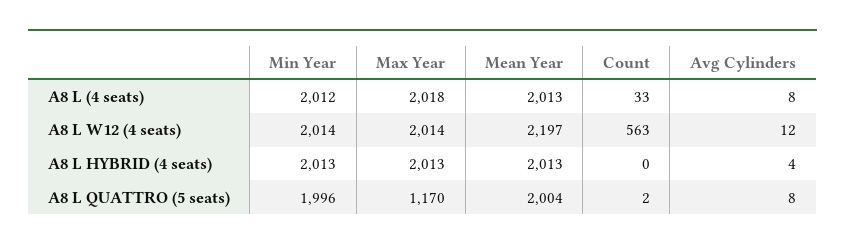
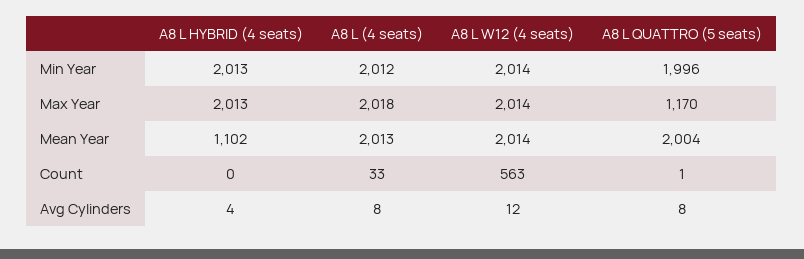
Mean Year, A8 L W12 (4 seats): 2197 -> 2014
Mean Year, A8 L HYBRID (4 seats): 2013 -> 1102
Count, A8 L QUATTRO (5 seats): 2 -> 1

